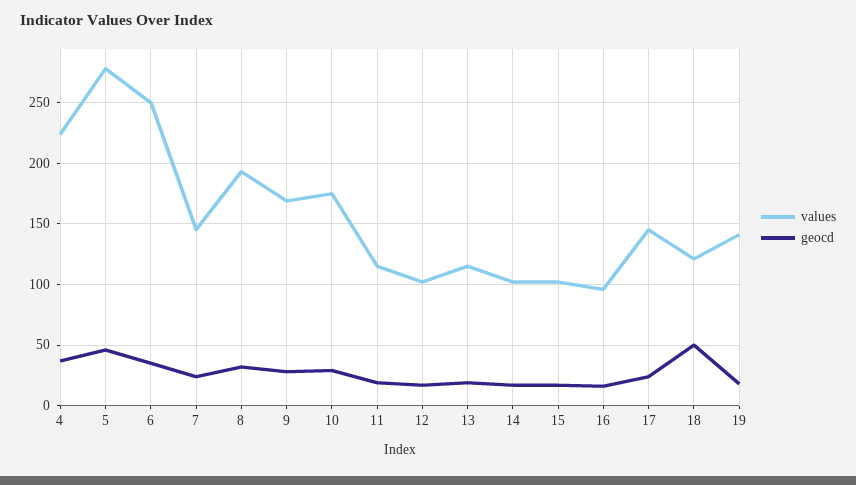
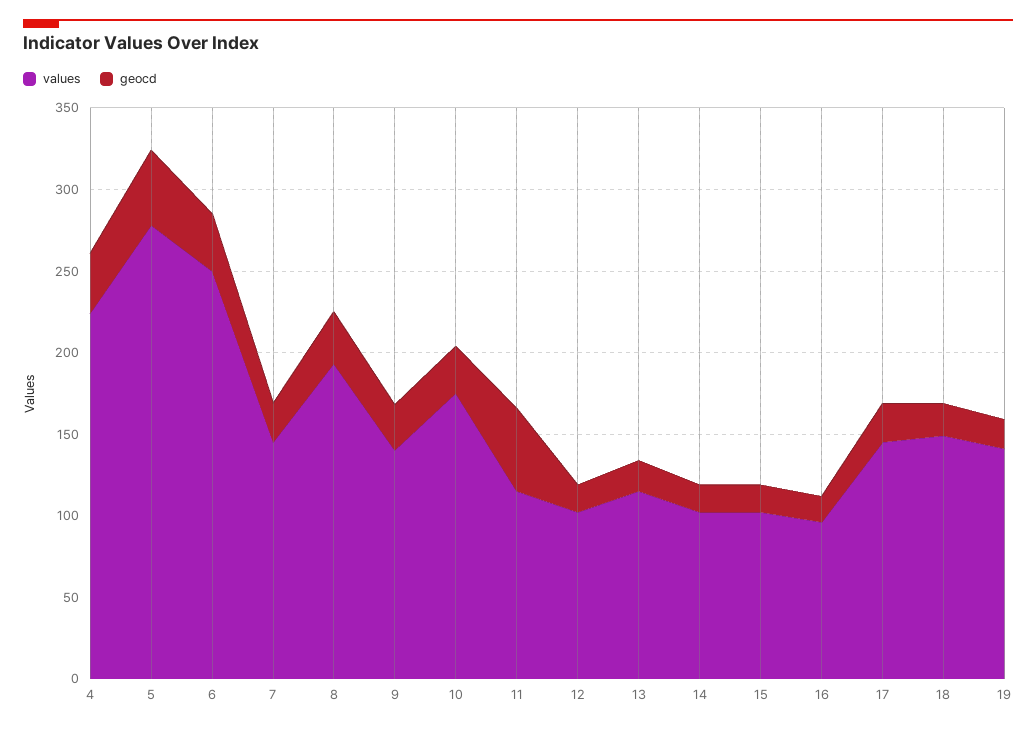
values, 9: 170 -> 140
geocd, 11: 20 -> 50
values, 18: 120 -> 150
geocd, 18: 50 -> 20

